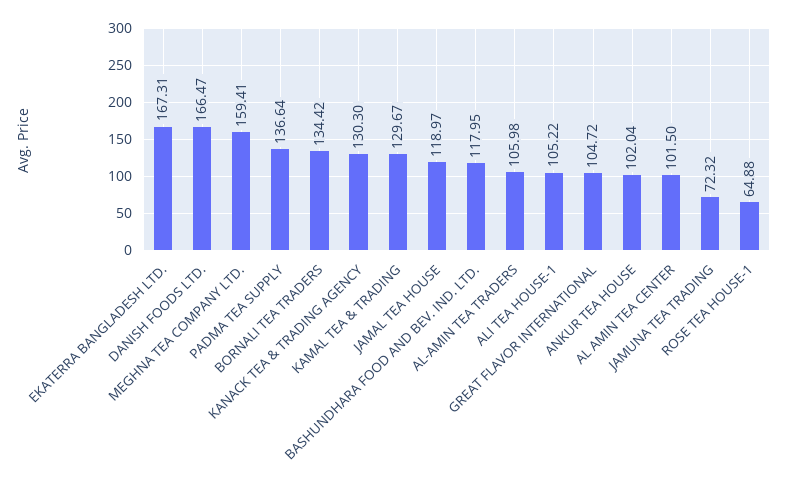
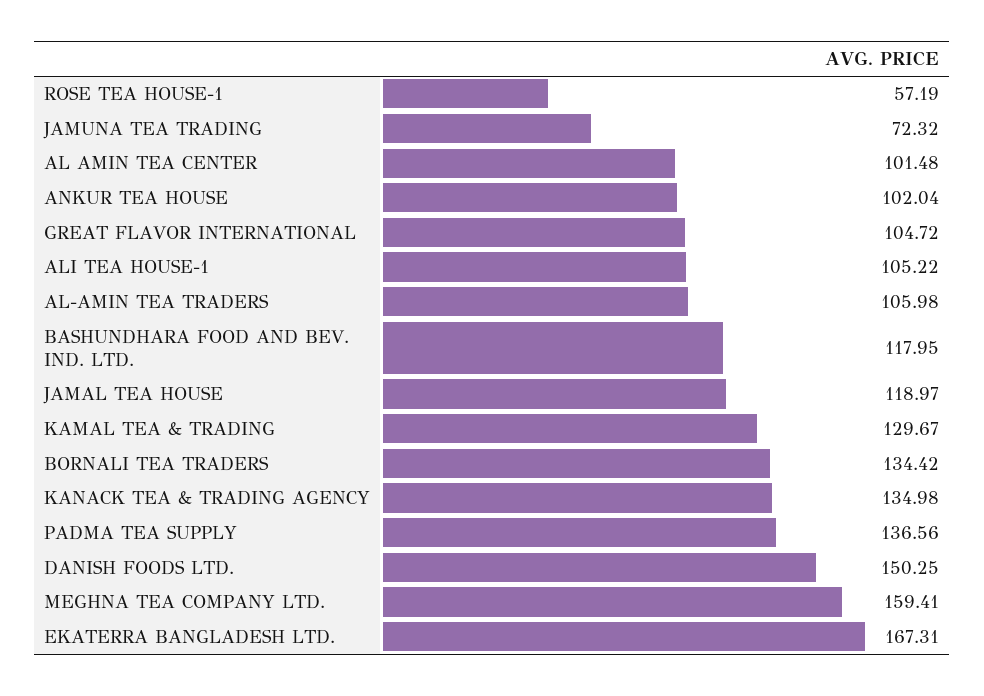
DANISH FOODS LTD.: 166.47 -> 150.25
PADMA TEA SUPPLY: 136.64 -> 136.56
KANACK TEA & TRADING AGENCY: 130.3 -> 134.98
AL AMIN TEA CENTER: 101.5 -> 101.48
ROSE TEA HOUSE-1: 64.88 -> 57.19

